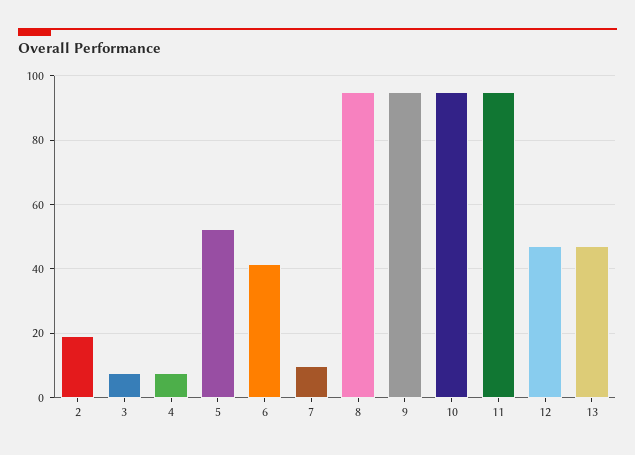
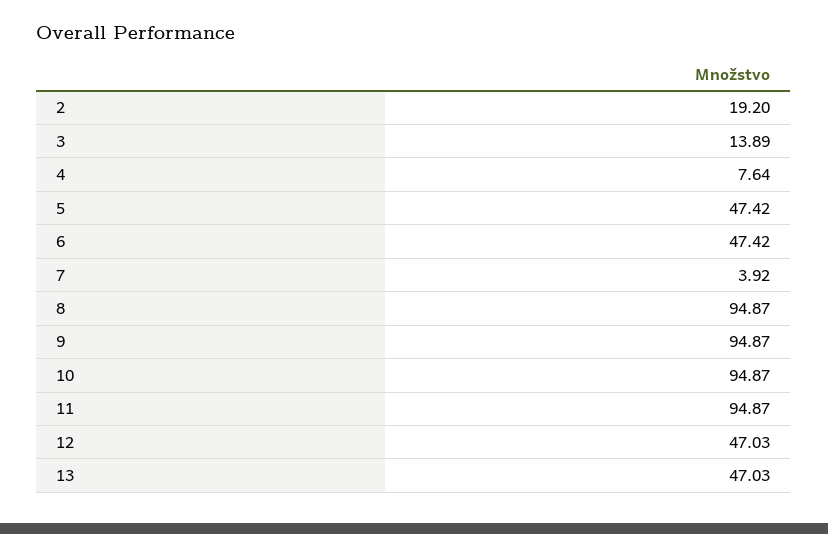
3: 8 -> 13.89
5: 52 -> 47.42
6: 42 -> 47.42
7: 10 -> 3.92

